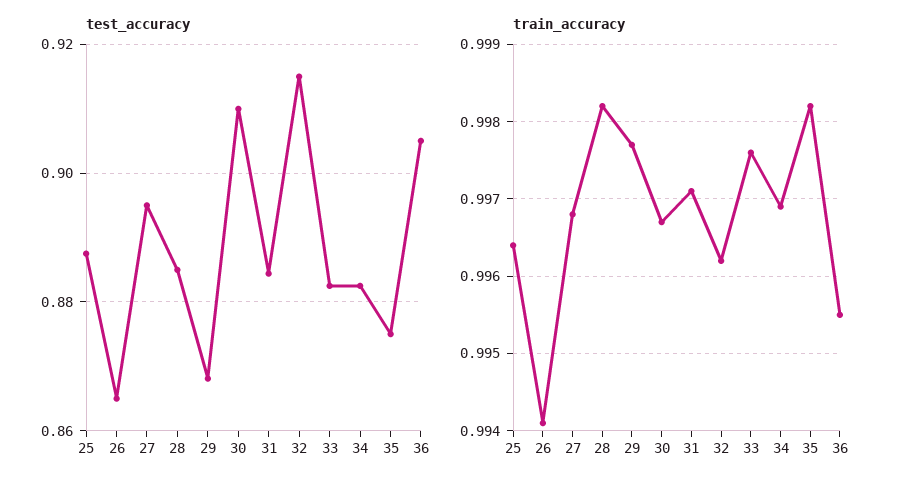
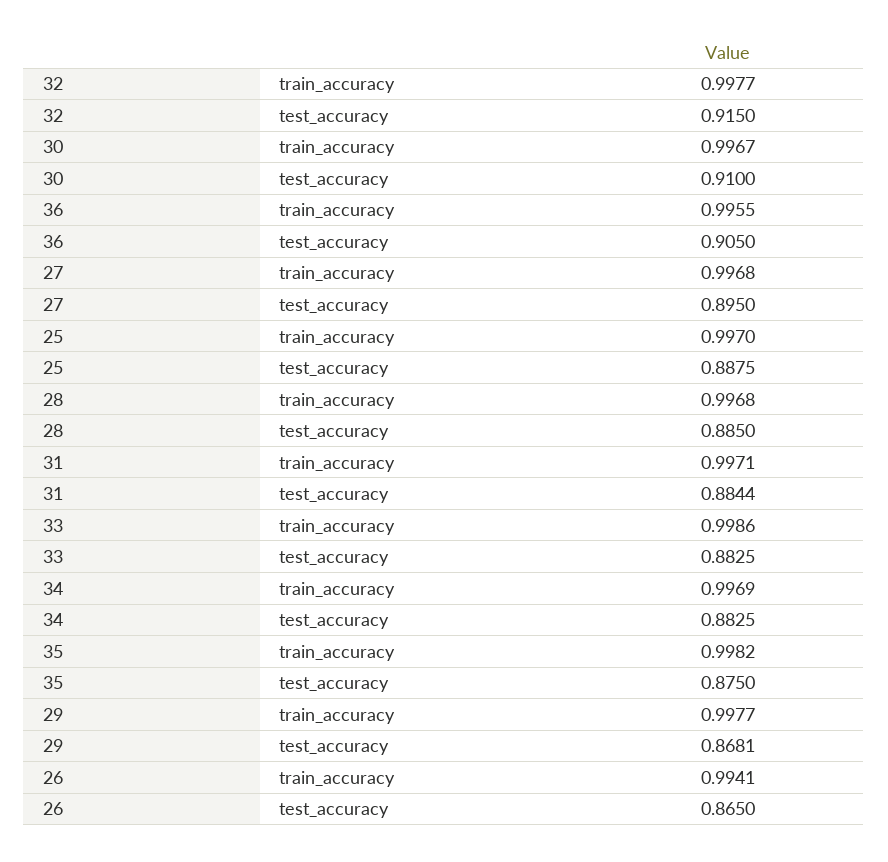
train_accuracy, 25: 0.9964 -> 0.997
train_accuracy, 28: 0.9982 -> 0.9968
train_accuracy, 32: 0.9962 -> 0.9977
train_accuracy, 33: 0.9976 -> 0.9986

